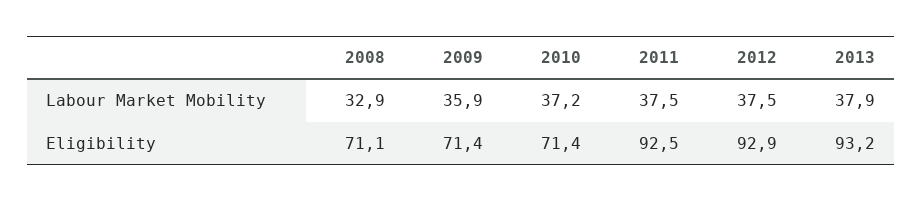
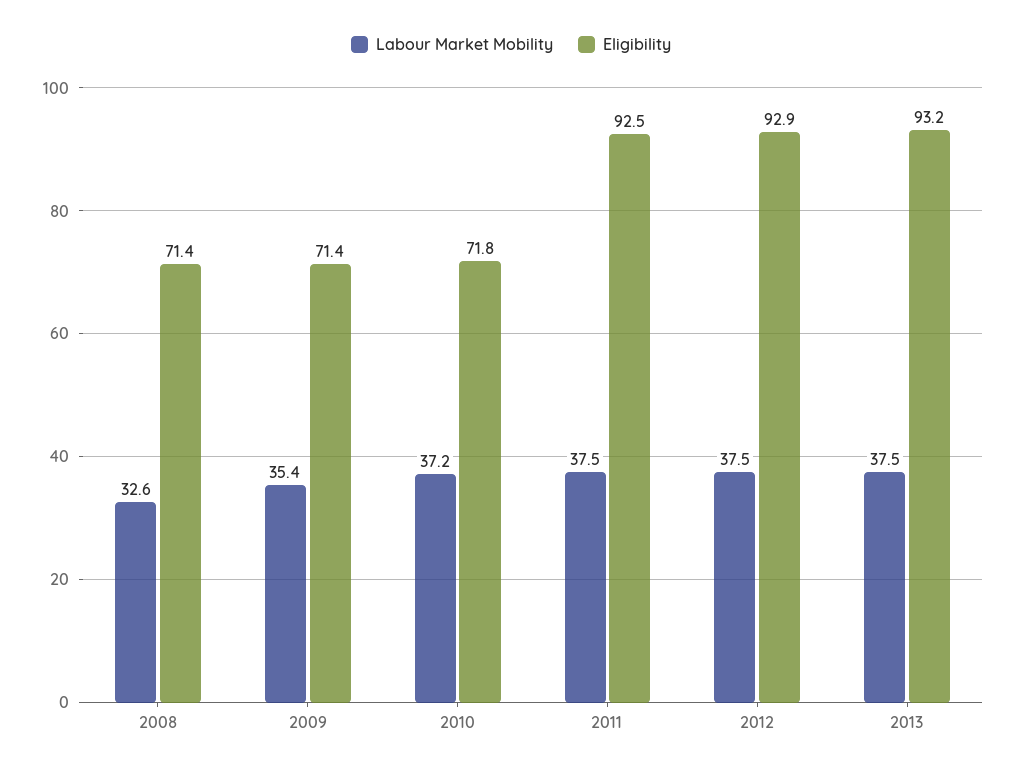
Labour Market Mobility, 2008: 32.9 -> 32.6
Labour Market Mobility, 2009: 35.9 -> 35.4
Labour Market Mobility, 2013: 37.9 -> 37.5
Eligibility, 2008: 71.1 -> 71.4
Eligibility, 2010: 71.4 -> 71.8

